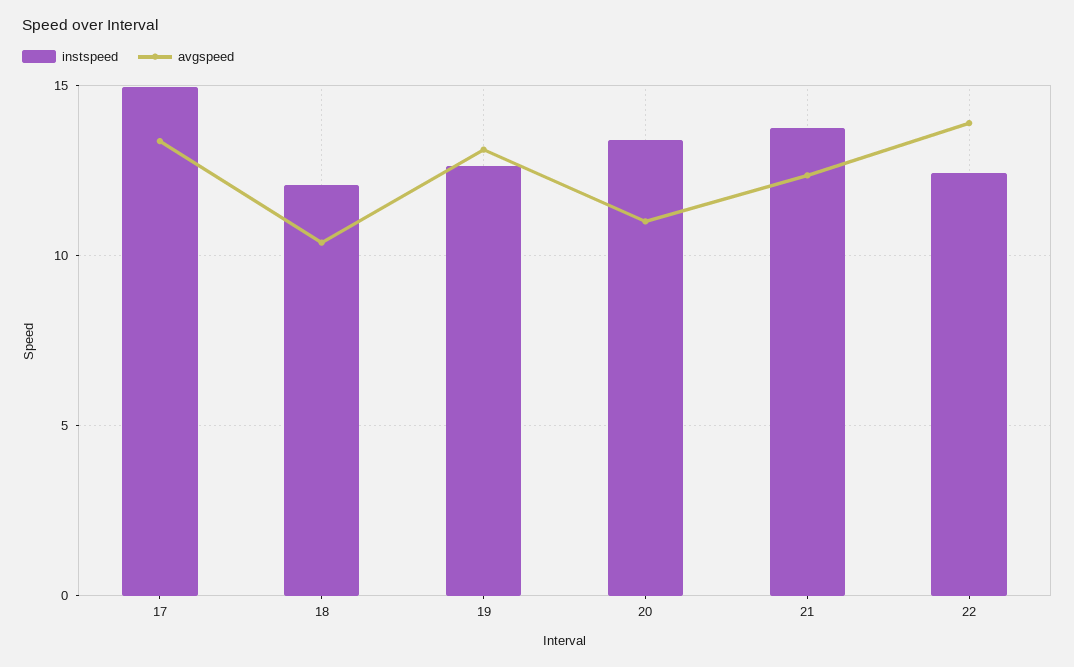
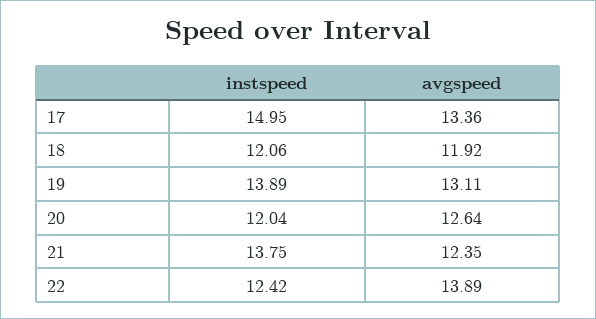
avgspeed, 18: 10.5 -> 11.92
instspeed, 19: 12.5 -> 13.89
instspeed, 20: 13.5 -> 12.04
avgspeed, 20: 11 -> 12.64

